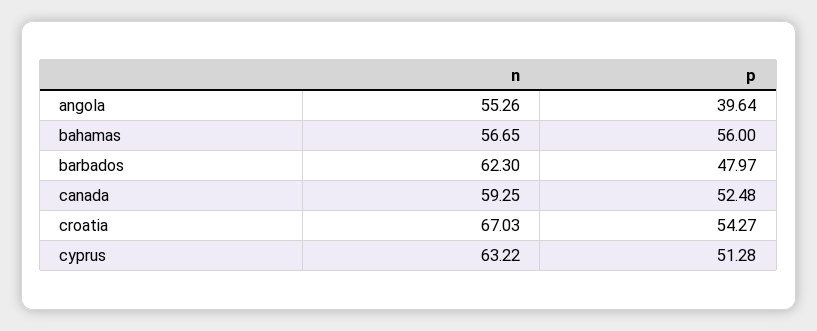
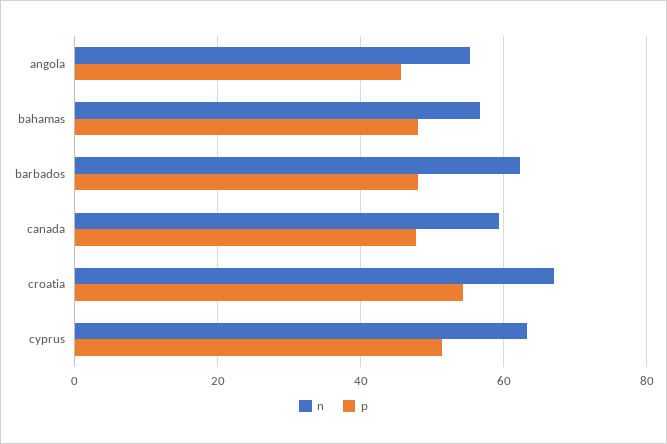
p, angola: 39.64 -> 46
p, bahamas: 56 -> 48
p, canada: 52.48 -> 48

